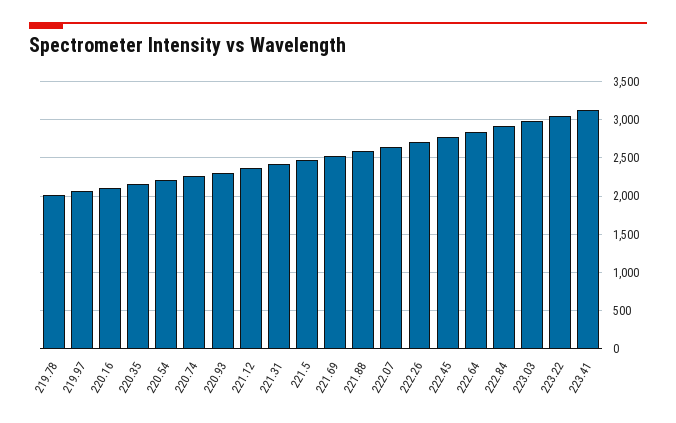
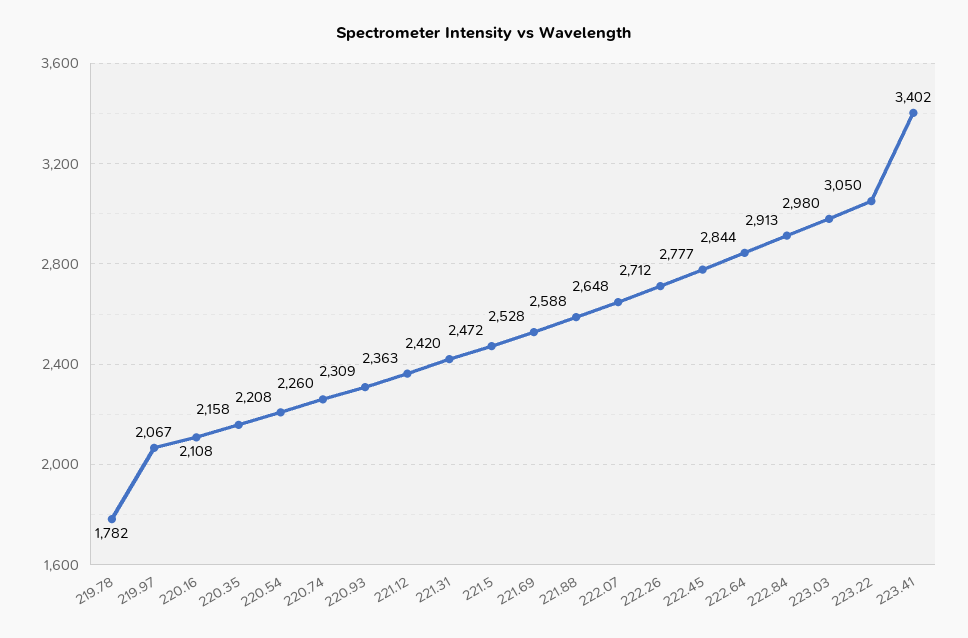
219.78: 2000 -> 1782
223.41: 3100 -> 3402

